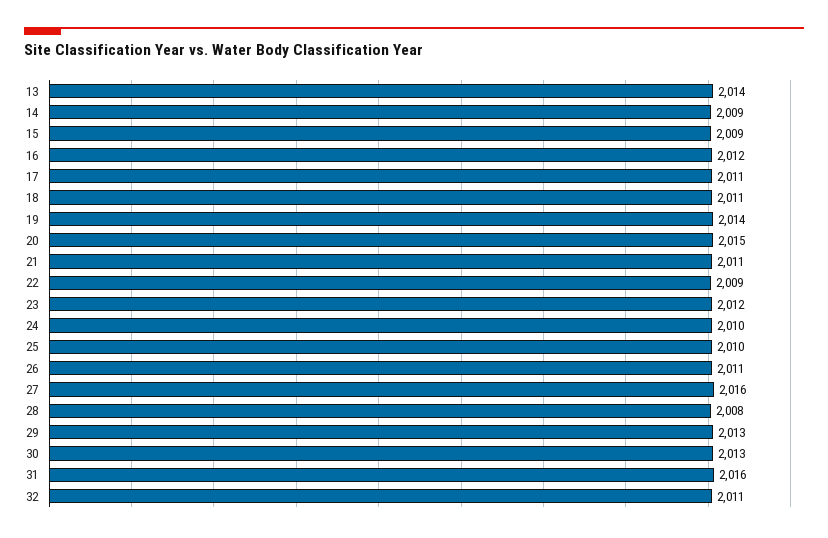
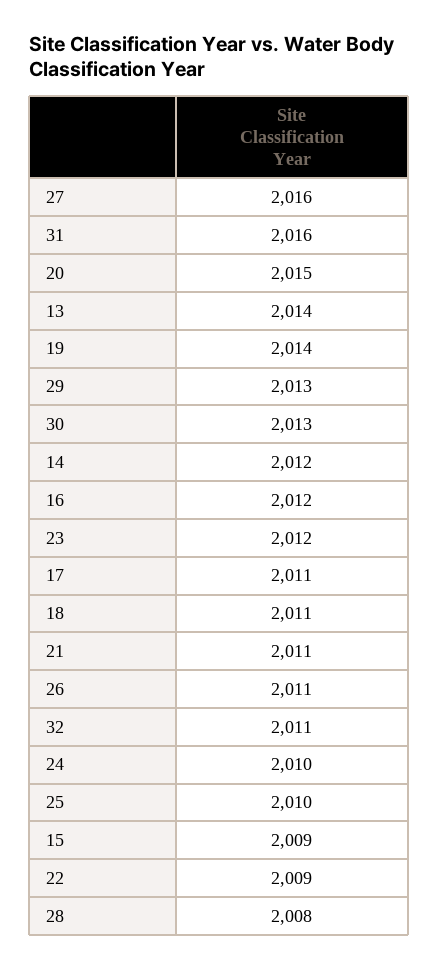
14: 2009 -> 2012

